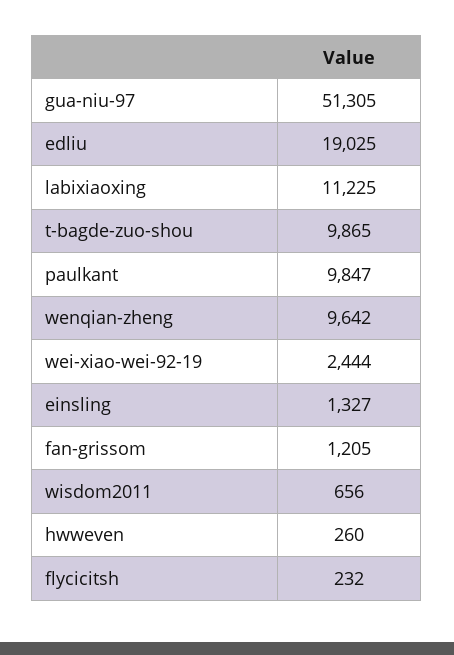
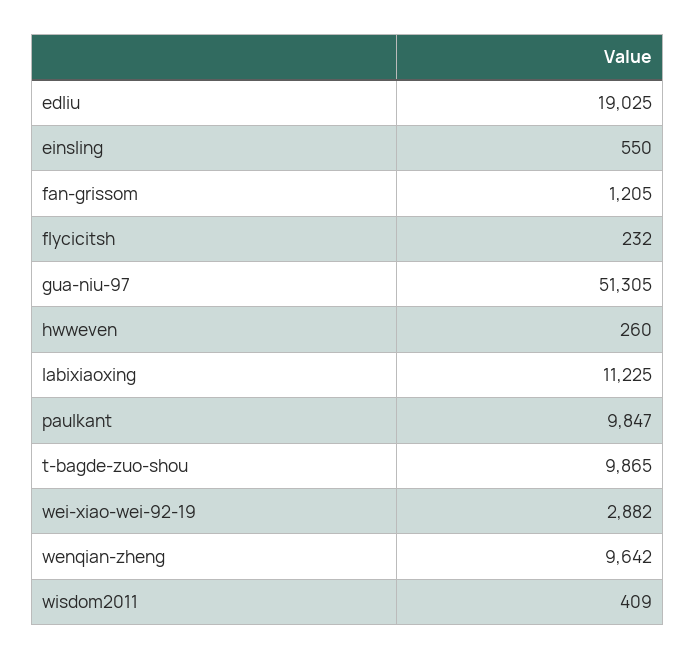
wei-xiao-wei-92-19: 2444 -> 2882
einsling: 1327 -> 550
wisdom2011: 656 -> 409

